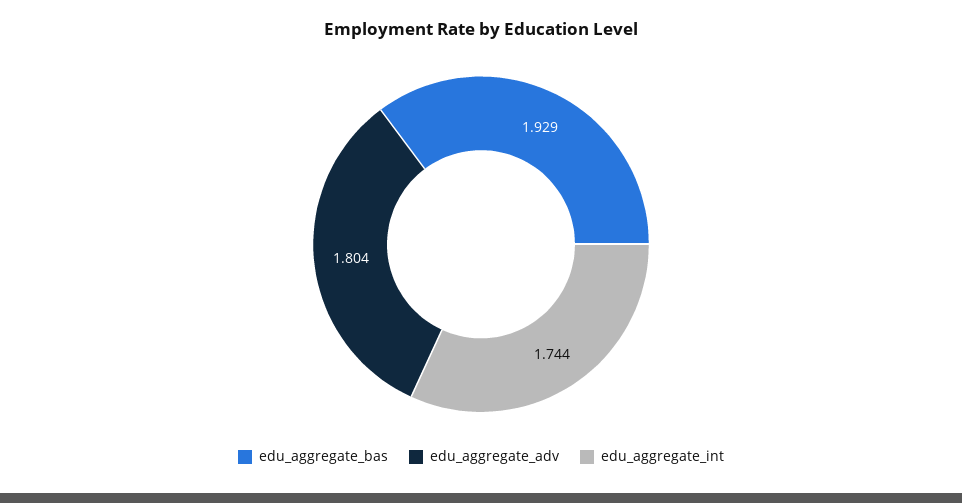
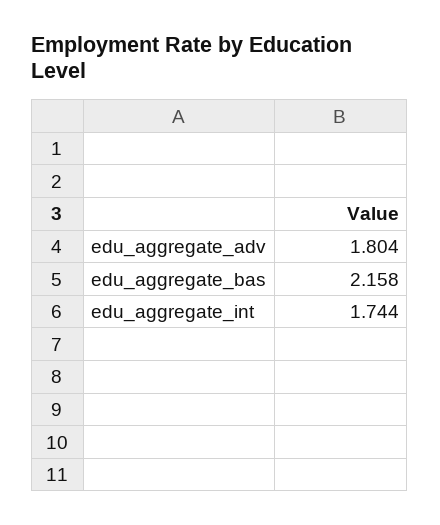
edu_aggregate_bas: 1.929 -> 2.158

